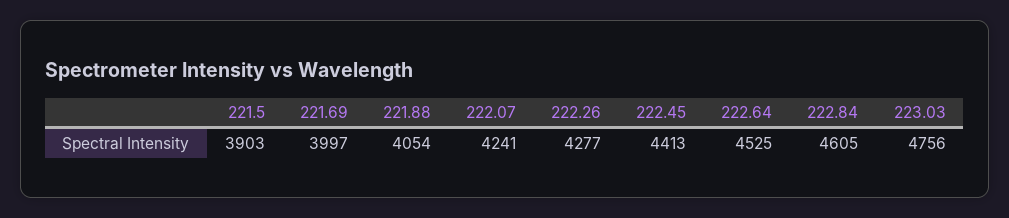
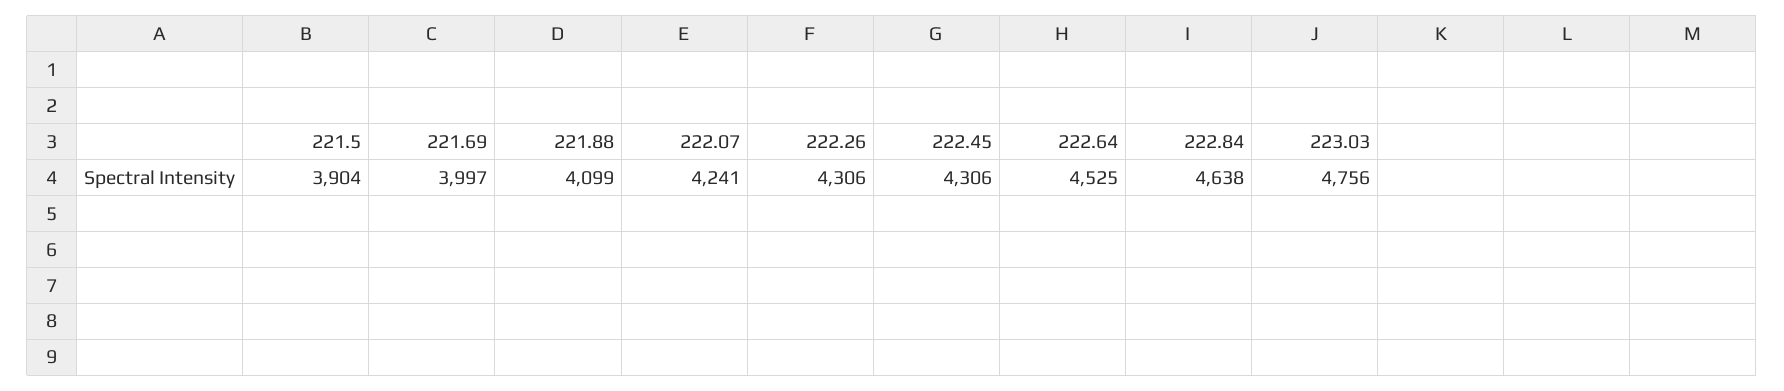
221.5: 3903 -> 3904
221.88: 4054 -> 4099
222.26: 4277 -> 4306
222.45: 4413 -> 4306
222.84: 4605 -> 4638

